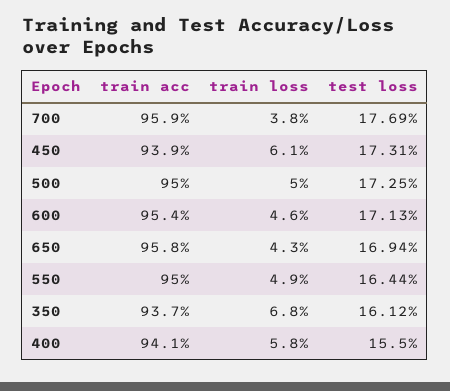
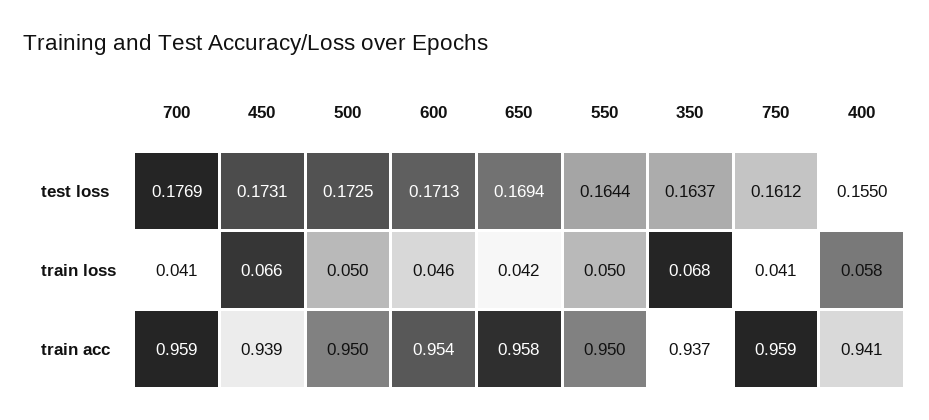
train loss, 700: 0.038 -> 0.041
train loss, 450: 0.061 -> 0.066
train loss, 650: 0.043 -> 0.042
train loss, 550: 0.049 -> 0.05
test loss, 350: 0.1612 -> 0.1637
test loss, 750: none -> 0.1612
train loss, 750: none -> 0.041
train acc, 750: none -> 0.959

